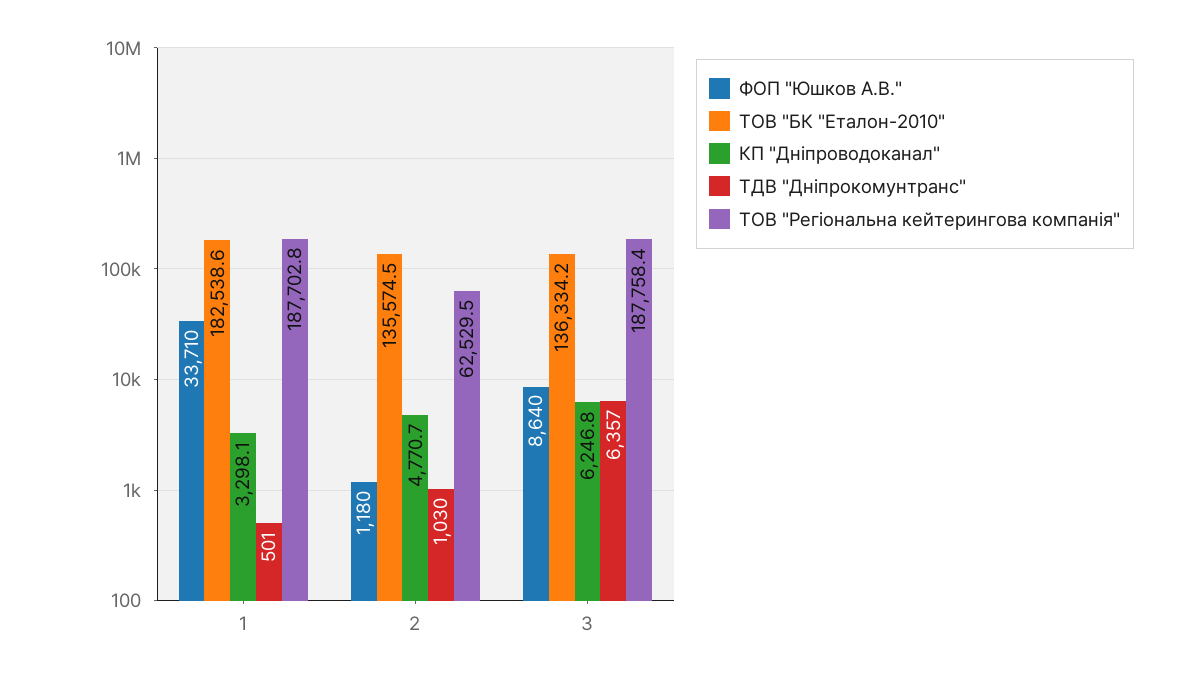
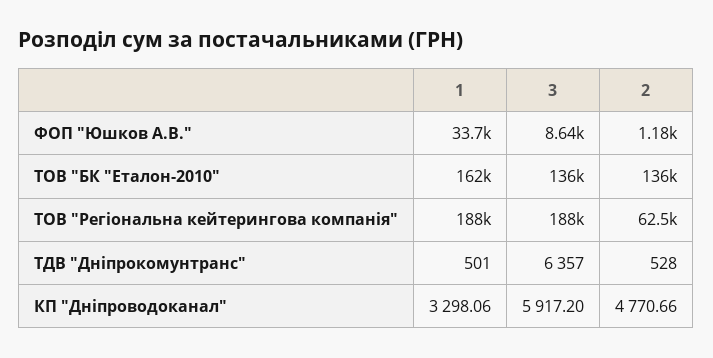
ТОВ "БК "Еталон-2010", 1: 182538.6 -> 162000
ТДВ "Дніпрокомунтранс", 2: 1030 -> 528
КП "Дніпроводоканал", 3: 6246.8 -> 5917.2

